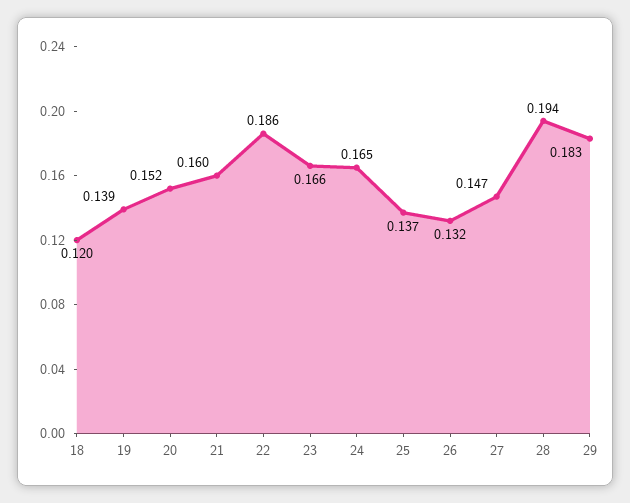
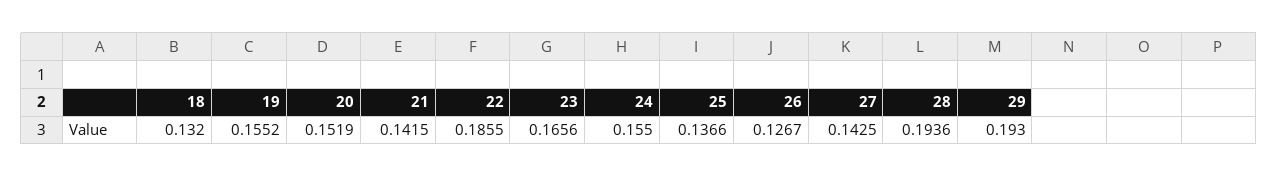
18: 0.12 -> 0.132
19: 0.139 -> 0.1552
21: 0.16 -> 0.1415
24: 0.165 -> 0.155
26: 0.132 -> 0.1267
27: 0.147 -> 0.1425
29: 0.183 -> 0.193

